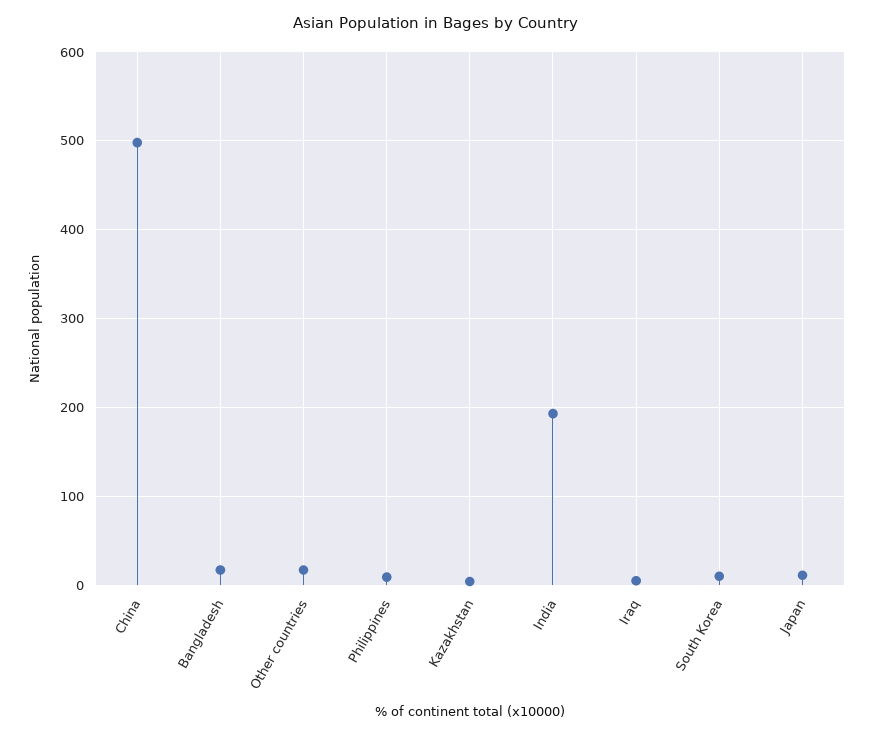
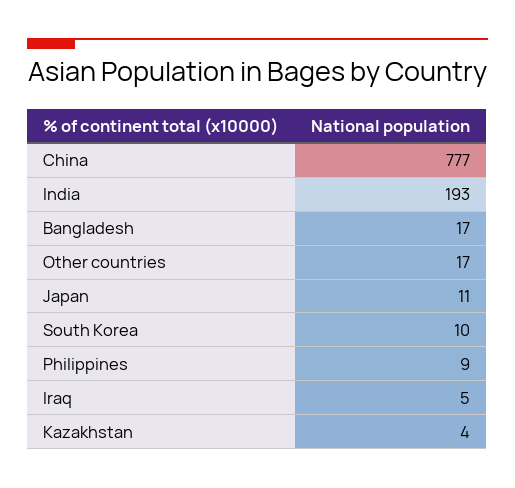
China: 500 -> 777

